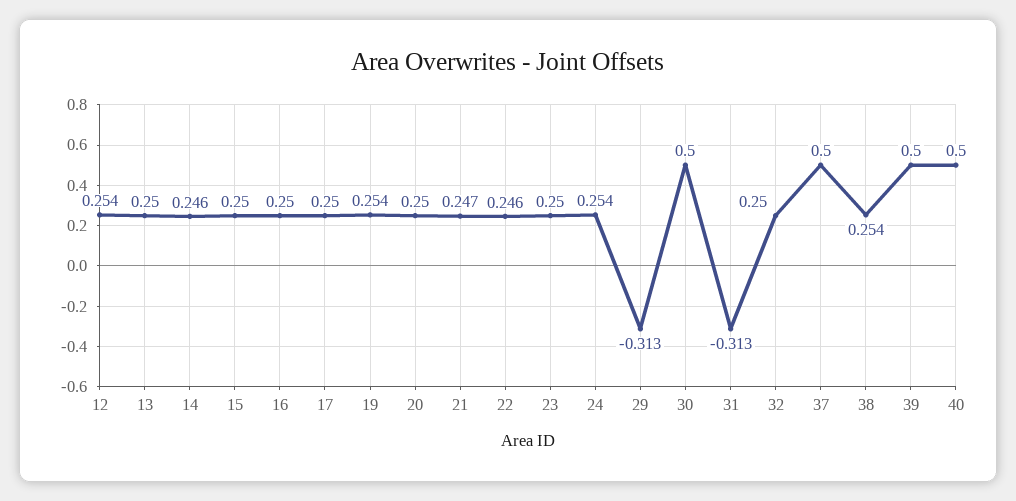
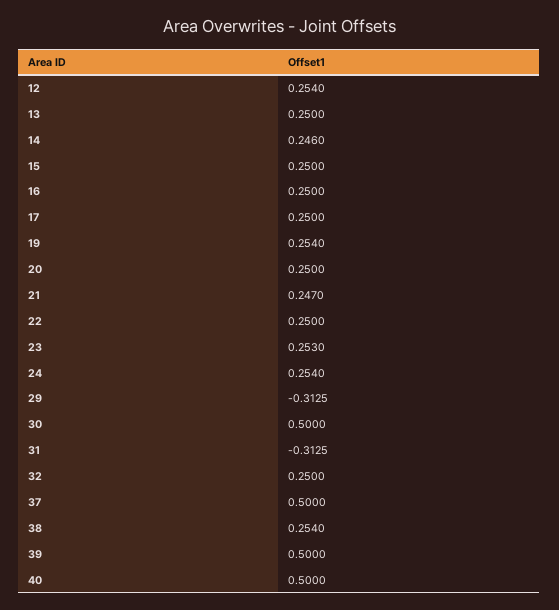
22: 0.246 -> 0.25
23: 0.25 -> 0.253

